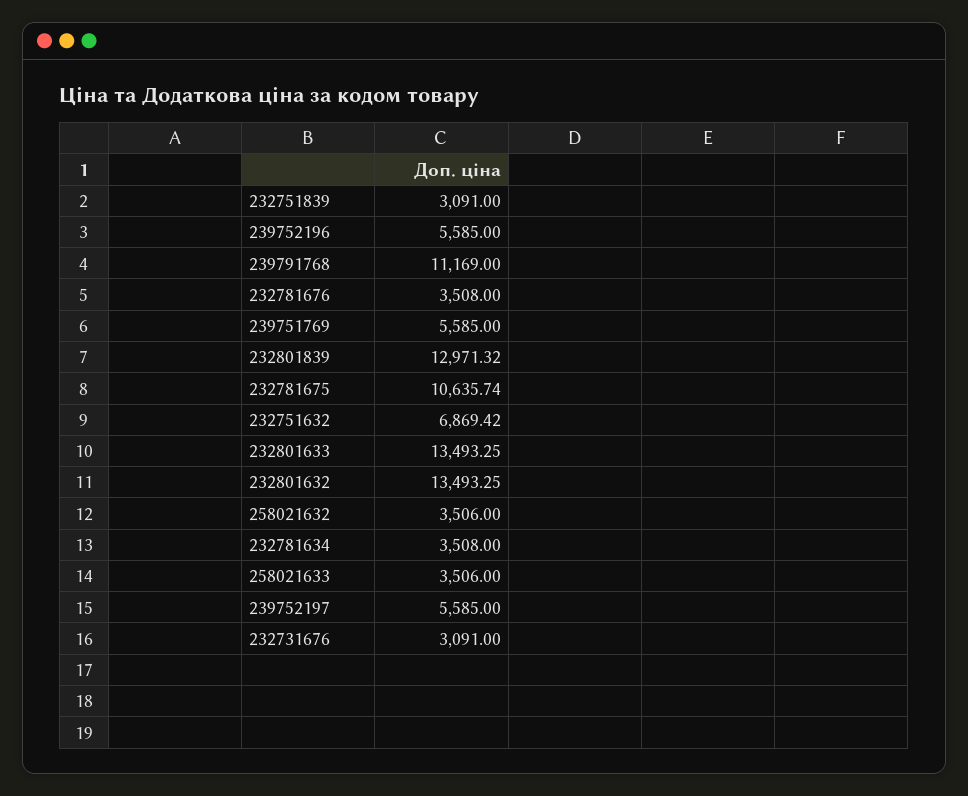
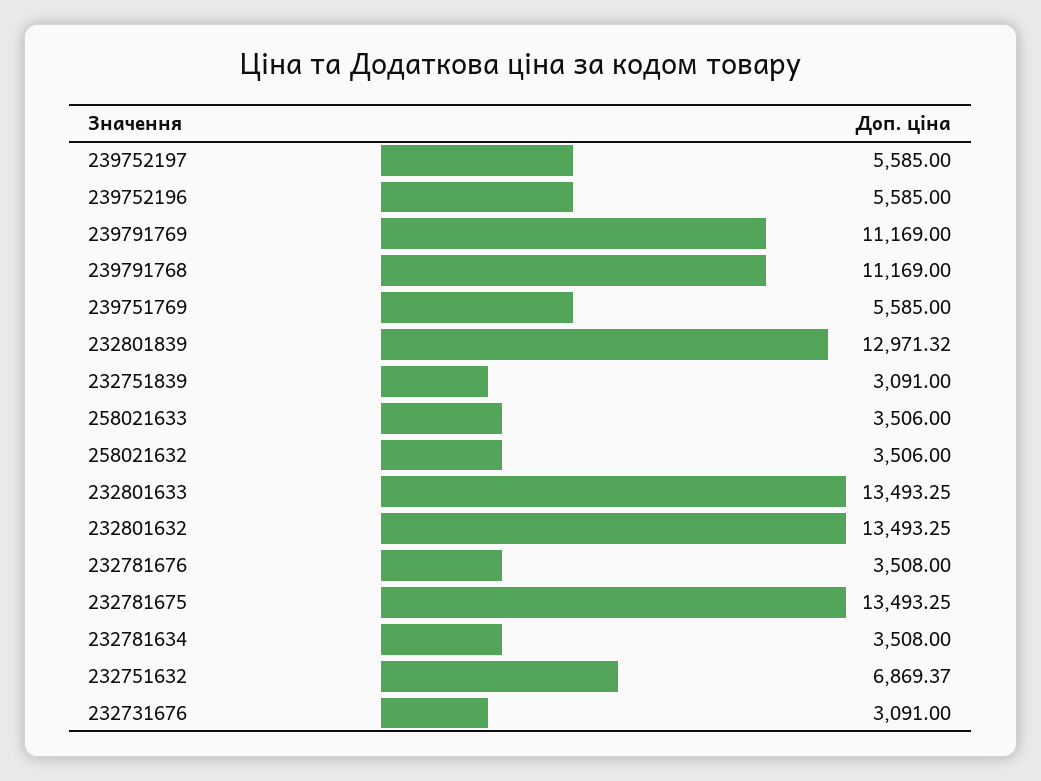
232781675: 10635.74 -> 13493.25
232751632: 6869.42 -> 6869.37
239791769: none -> 11169

